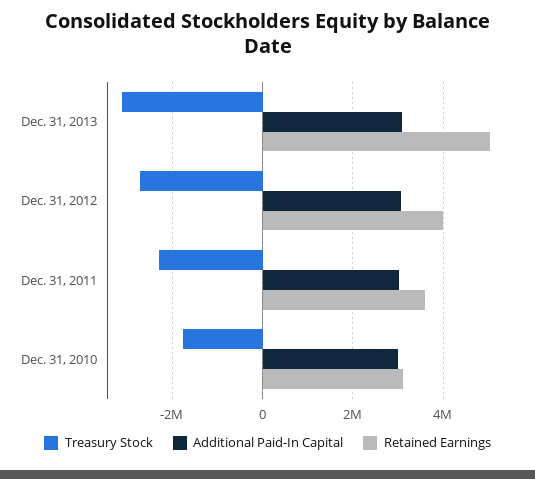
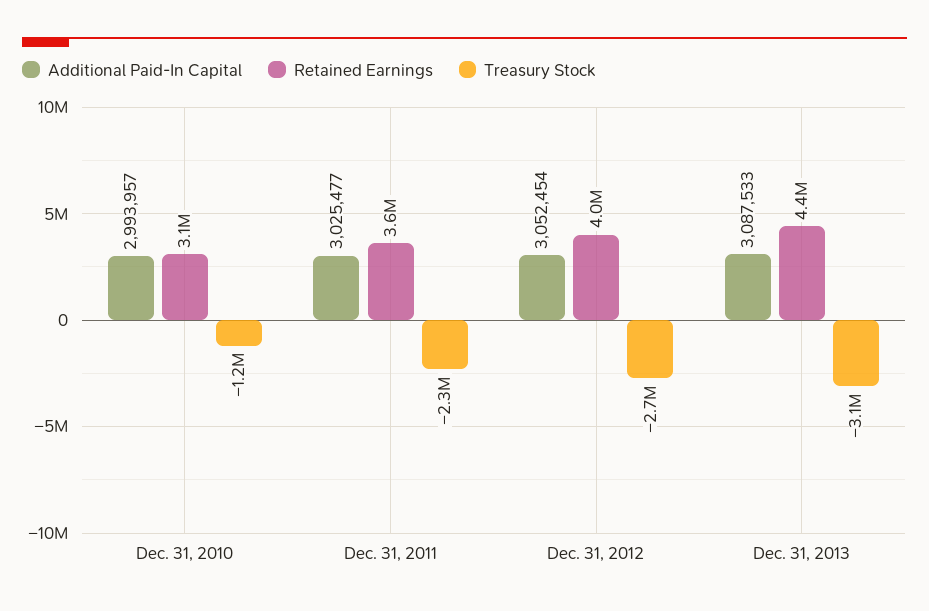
Retained Earnings, Dec. 31, 2013: 5000000 -> 4400000
Treasury Stock, Dec. 31, 2010: -1800000 -> -1200000

